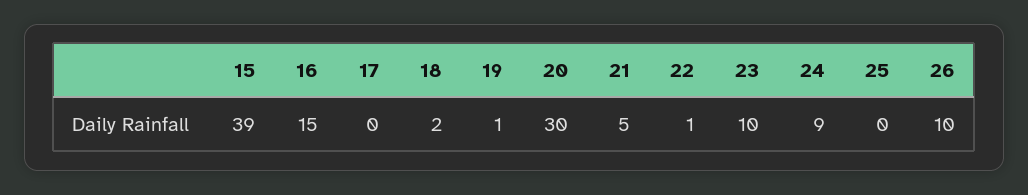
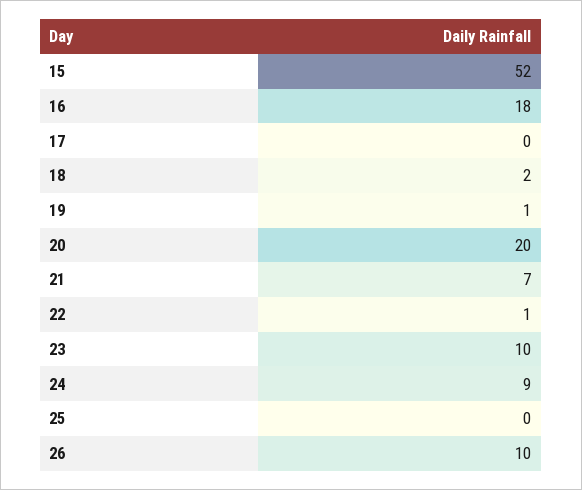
15: 39 -> 52
16: 15 -> 18
20: 30 -> 20
21: 5 -> 7

